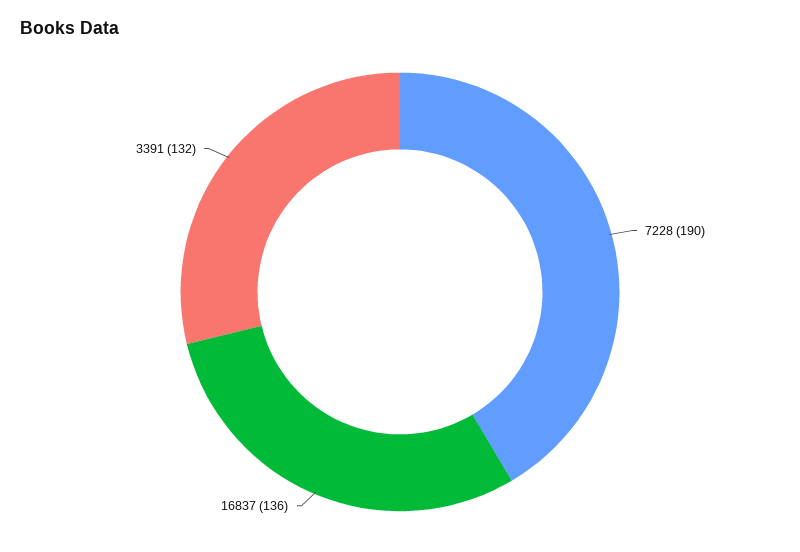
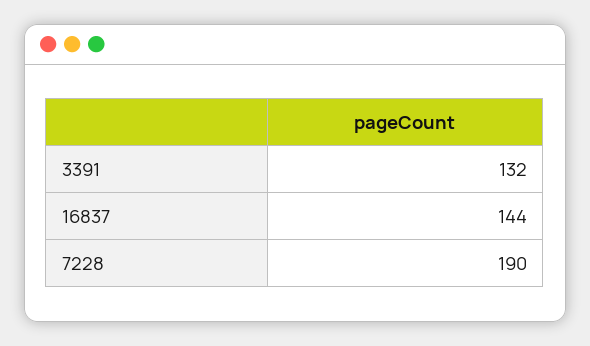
16837: 136 -> 144

